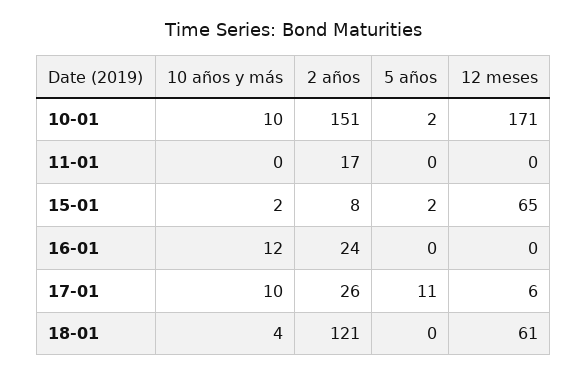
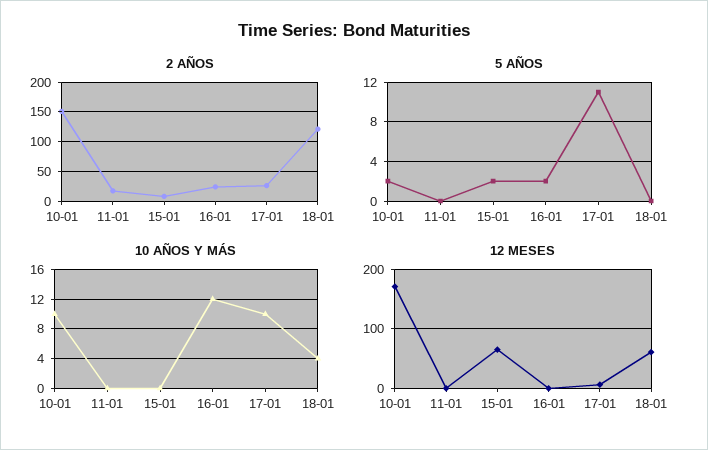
10 años y más, 15-01: 2 -> 0
5 años, 16-01: 0 -> 2

